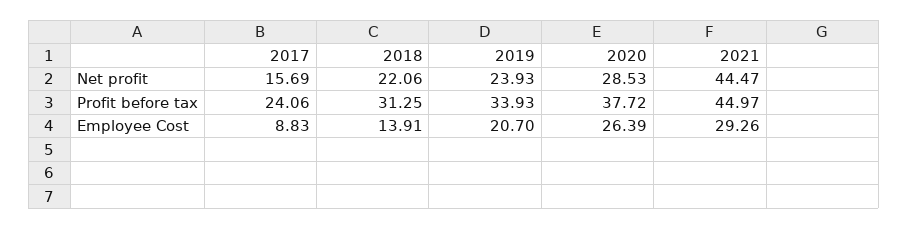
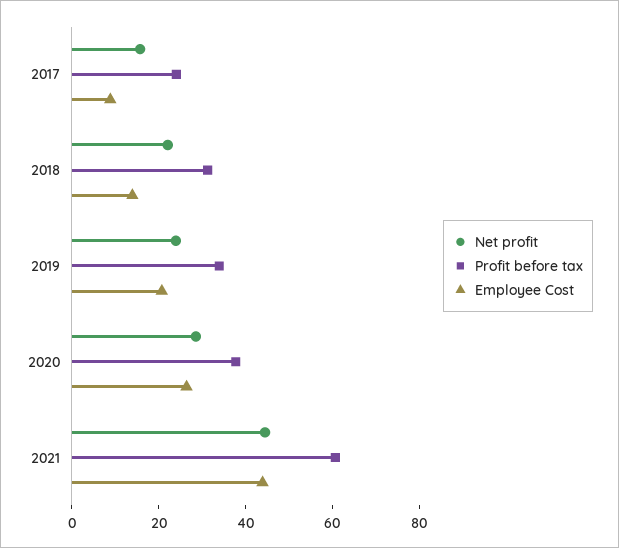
Profit before tax, 2021: 44.97 -> 60
Employee Cost, 2021: 29.26 -> 45

